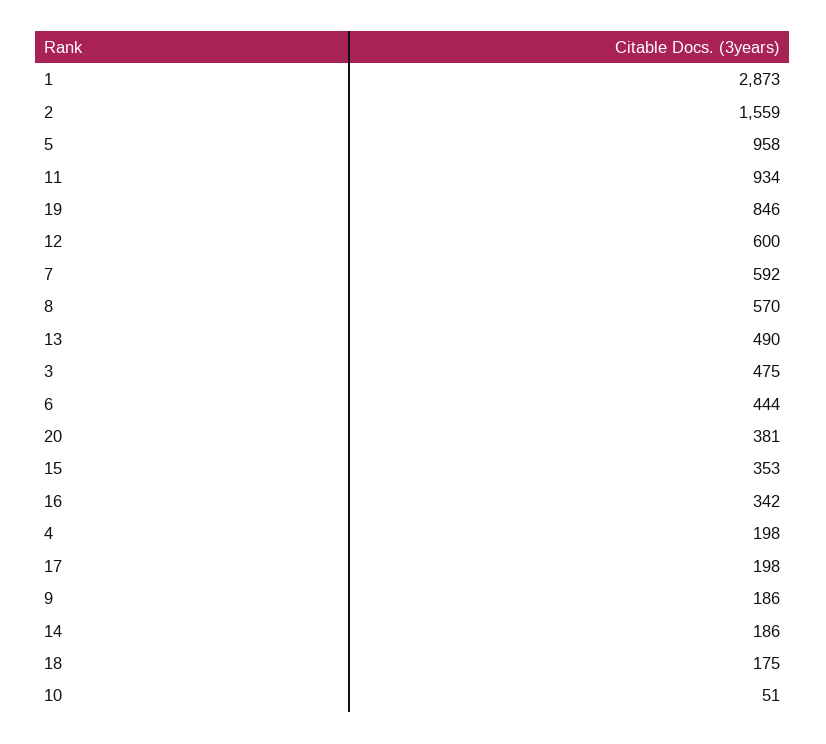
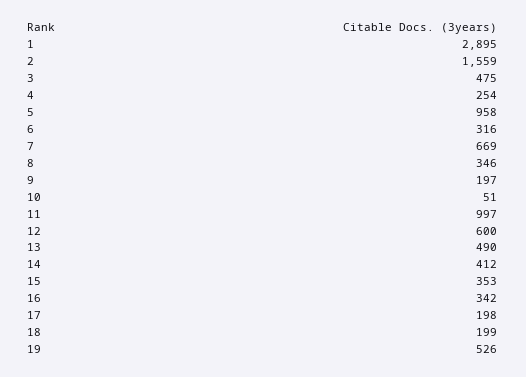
1: 2873 -> 2895
11: 934 -> 997
19: 846 -> 526
7: 592 -> 669
8: 570 -> 346
6: 444 -> 316
20: 381 -> none
4: 198 -> 254
9: 186 -> 197
14: 186 -> 412
18: 175 -> 199

